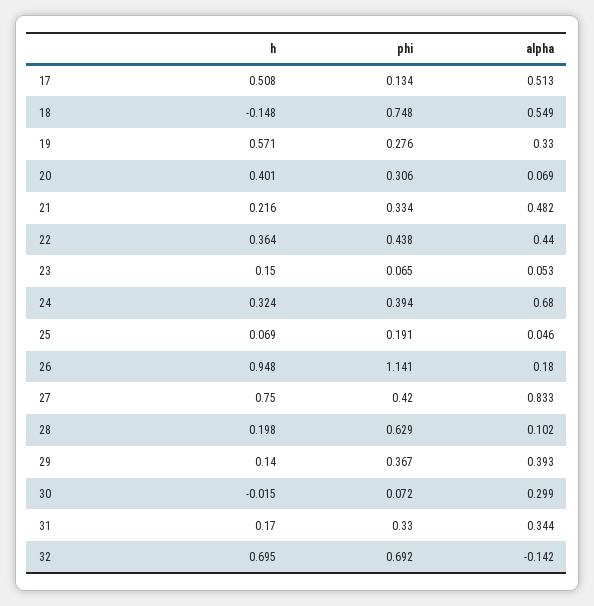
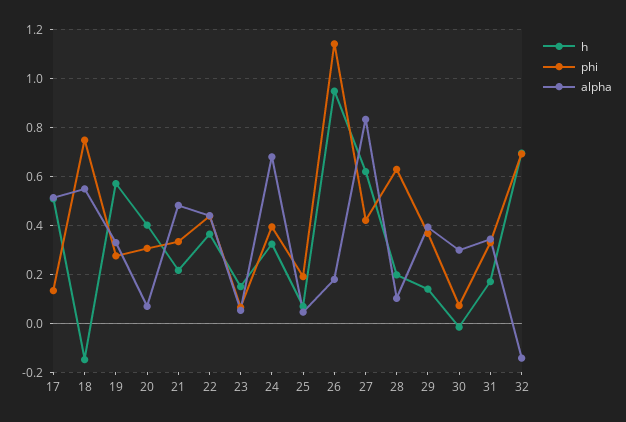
h, 27: 0.75 -> 0.625

